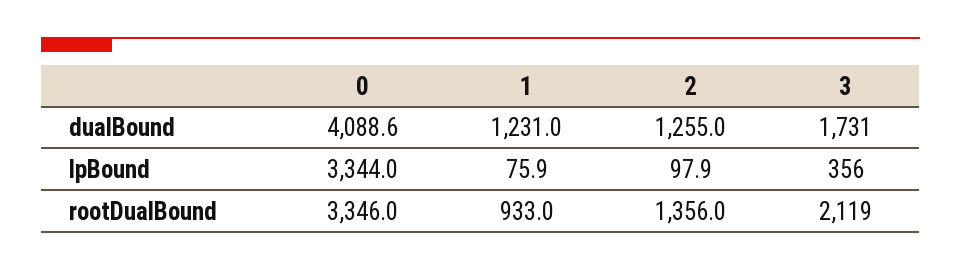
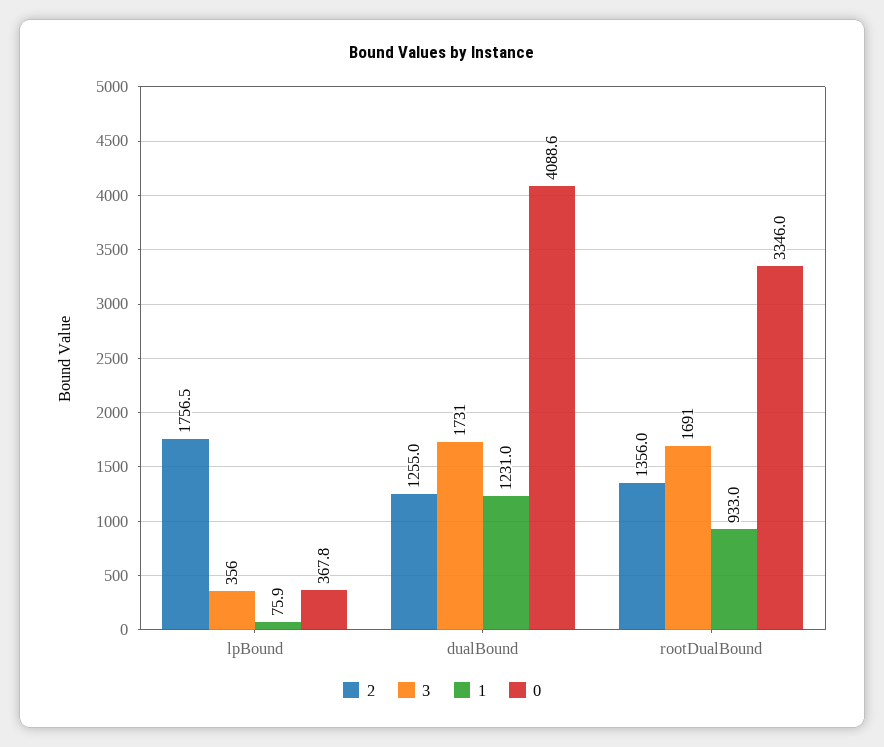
0, lpBound: 3344 -> 367.8
2, lpBound: 97.9 -> 1756.5
3, rootDualBound: 2119 -> 1691

